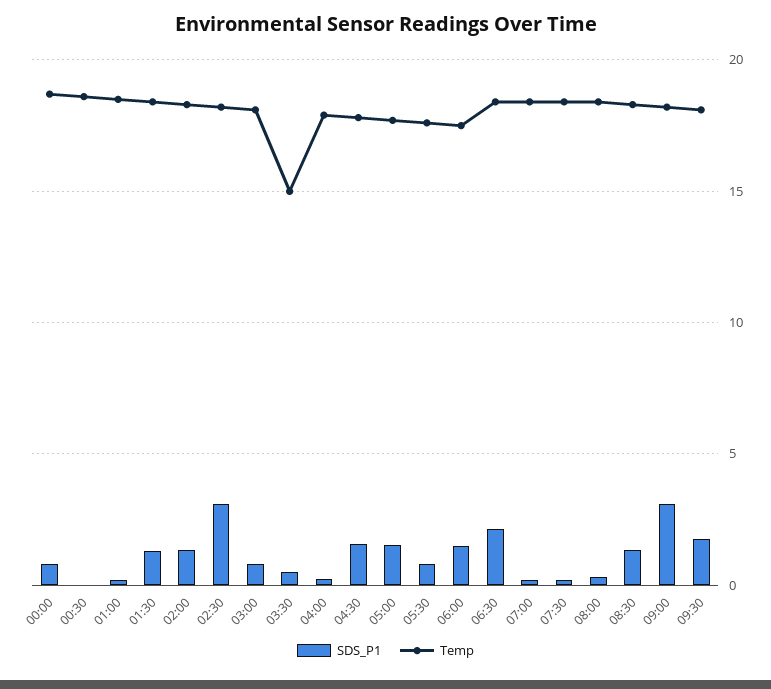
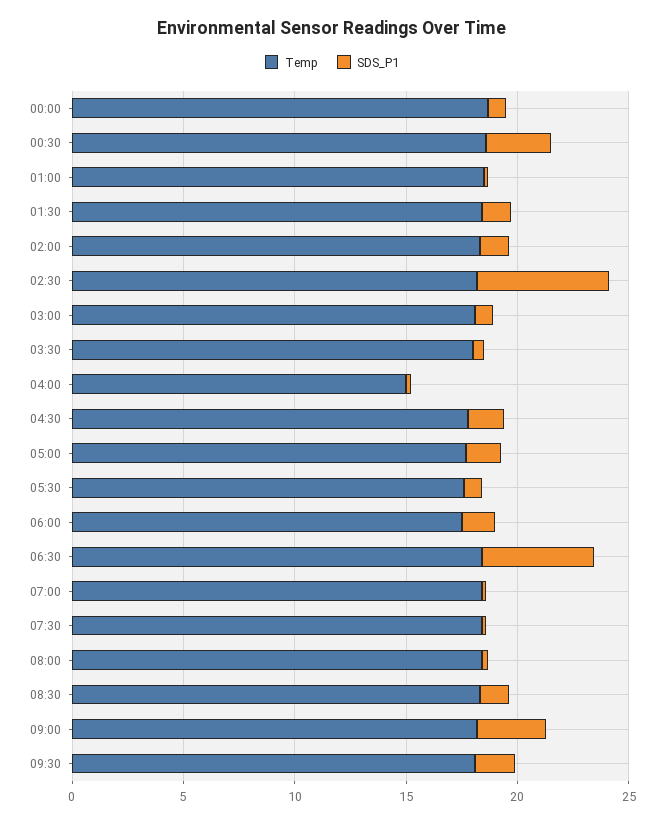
SDS_P1, 00:30: 0 -> 3
SDS_P1, 02:30: 3 -> 6
Temp, 03:30: 15 -> 18
Temp, 04:00: 18 -> 15
SDS_P1, 06:30: 2 -> 5

